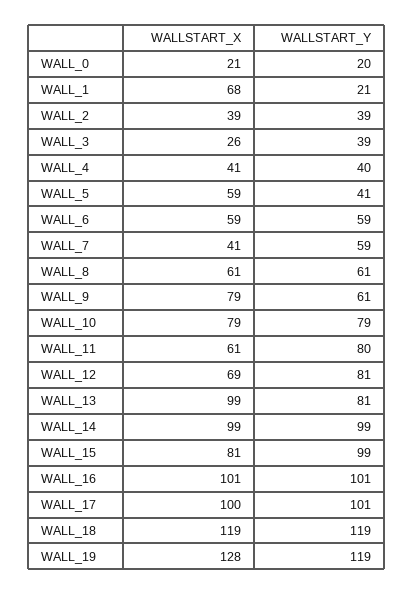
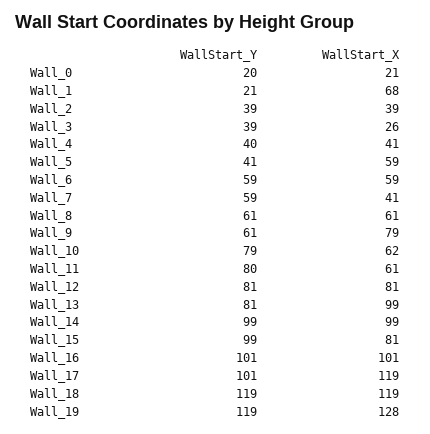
WALLSTART_X, WALL_10: 79 -> 62
WALLSTART_X, WALL_12: 69 -> 81
WALLSTART_X, WALL_17: 100 -> 119

